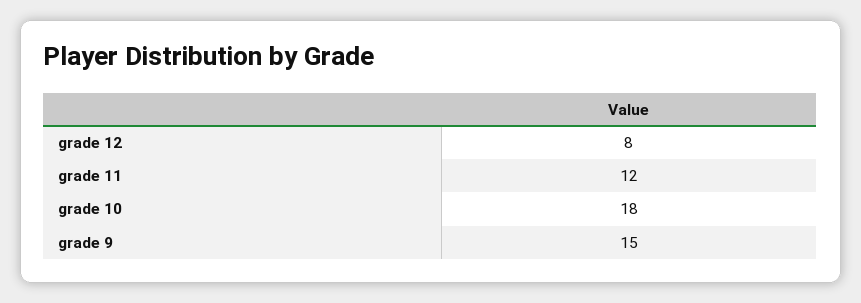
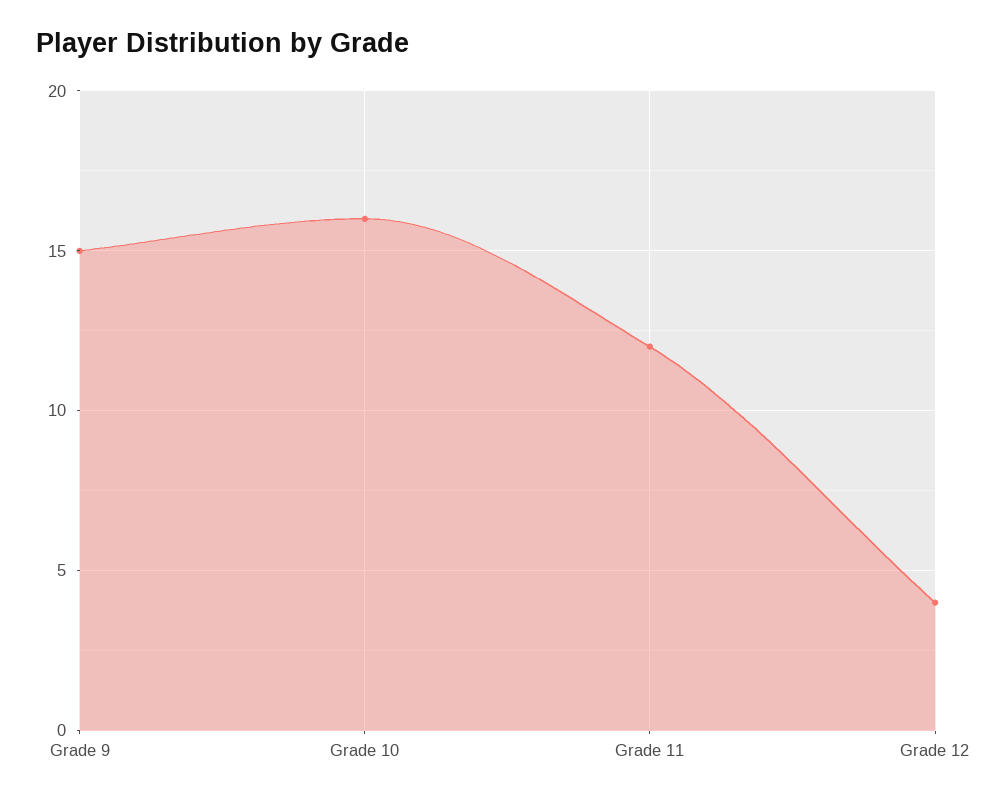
grade 12: 8 -> 4
grade 10: 18 -> 16

